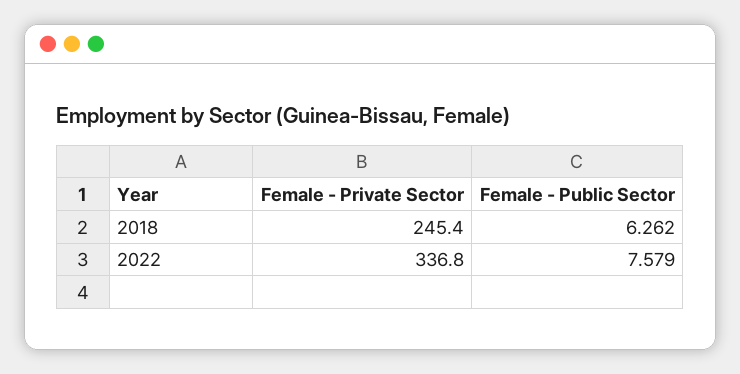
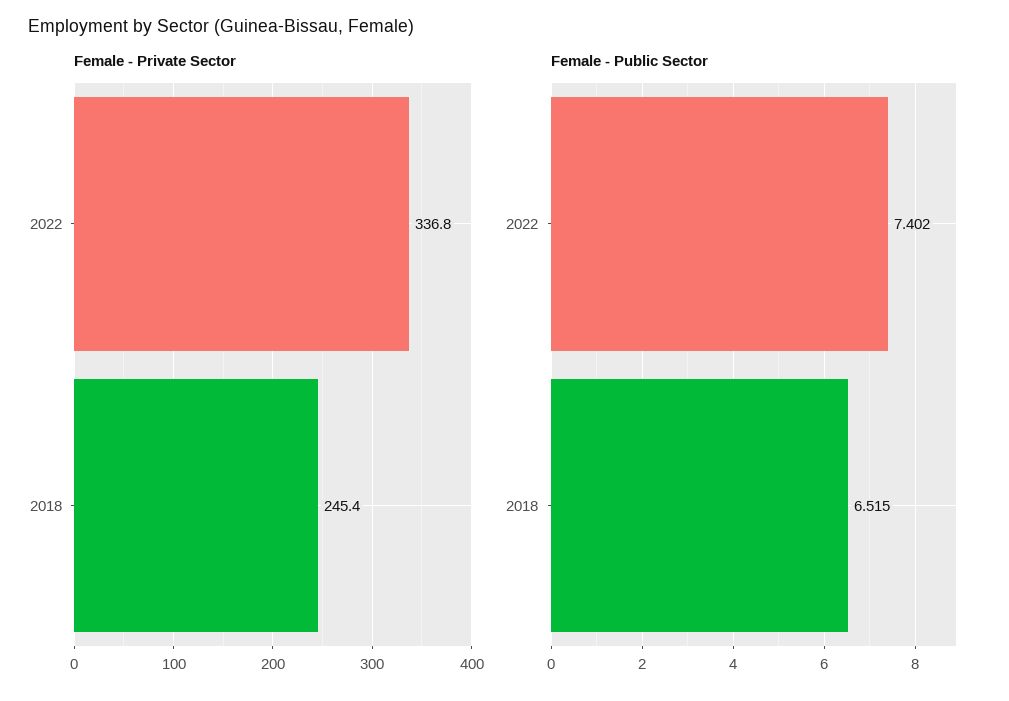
Female - Public Sector, 2018: 6.262 -> 6.515
Female - Public Sector, 2022: 7.579 -> 7.402

